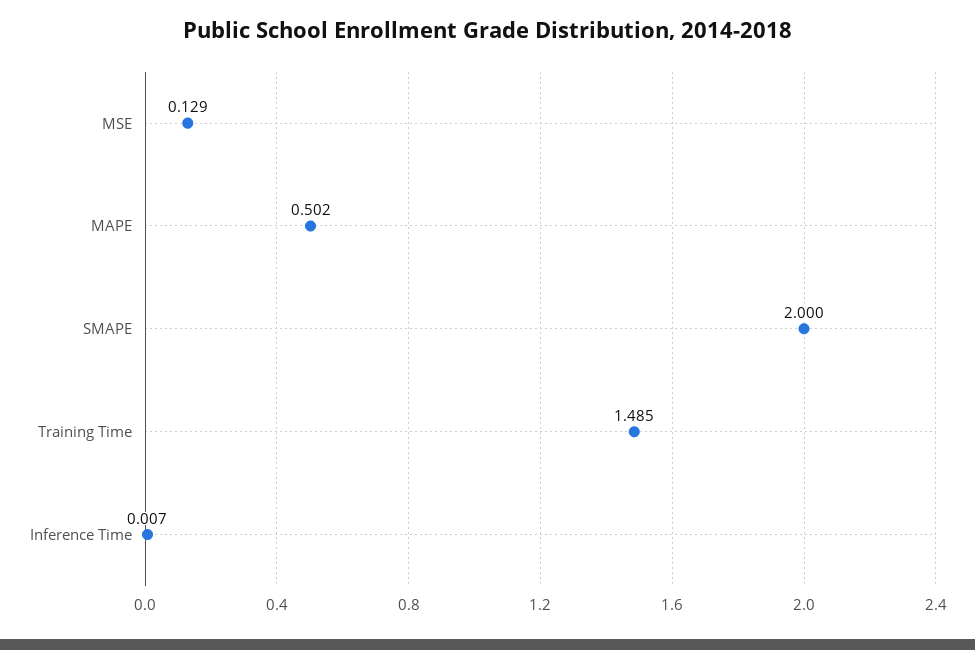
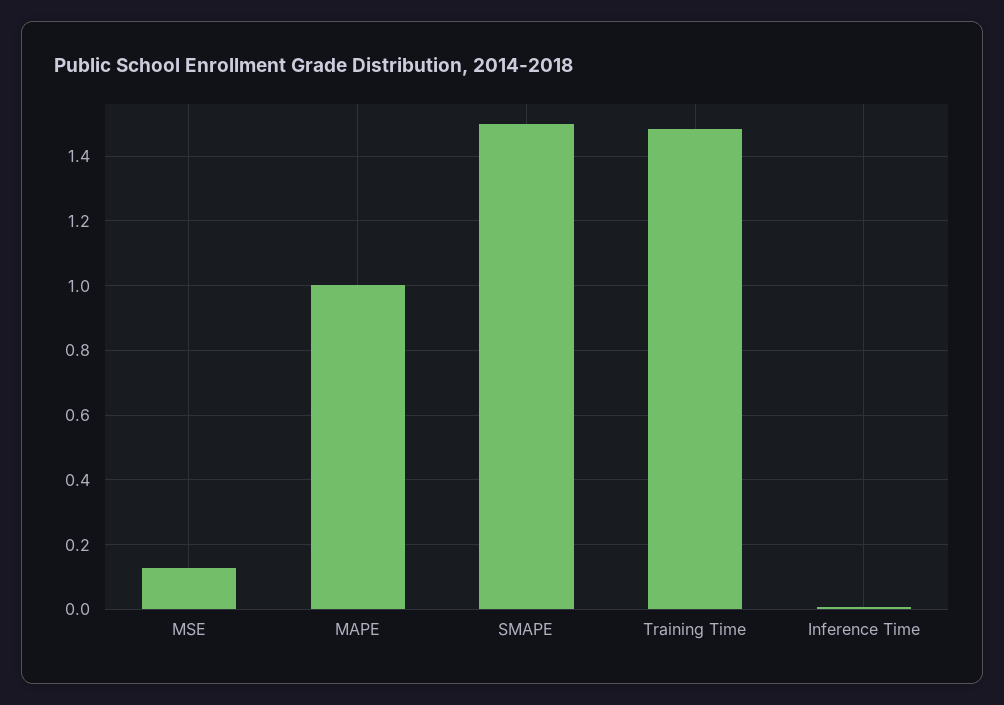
MAPE: 0.502 -> 1
SMAPE: 2 -> 1.5

